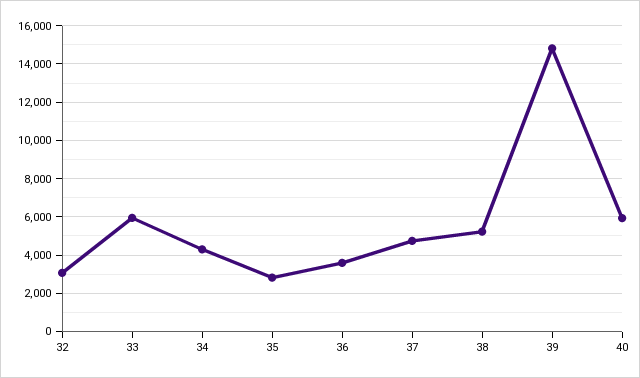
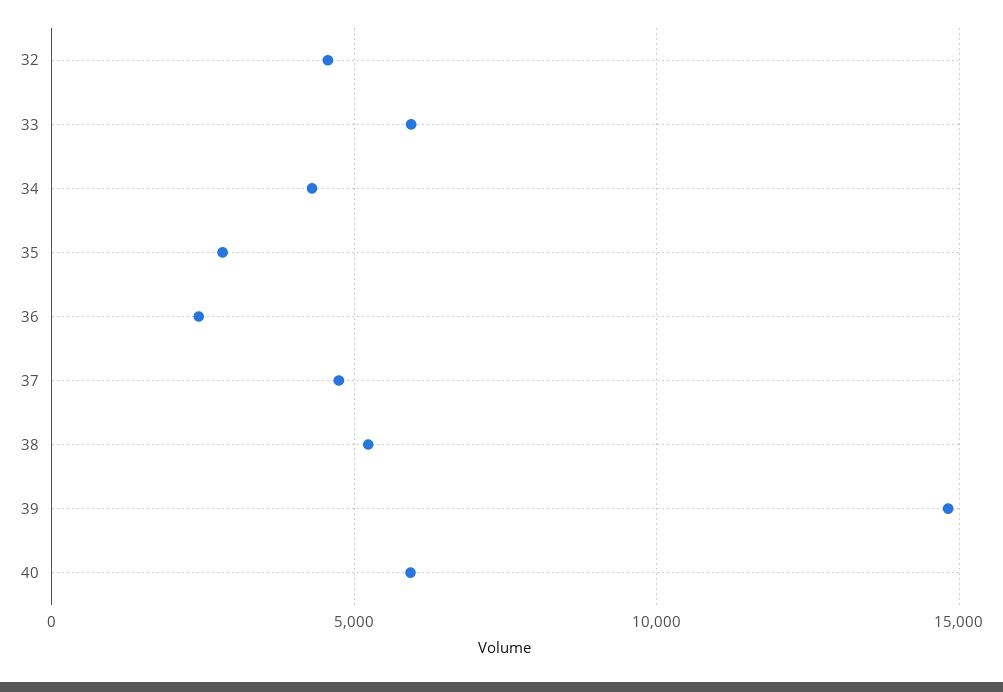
32: 3000 -> 4500
36: 3500 -> 2500

